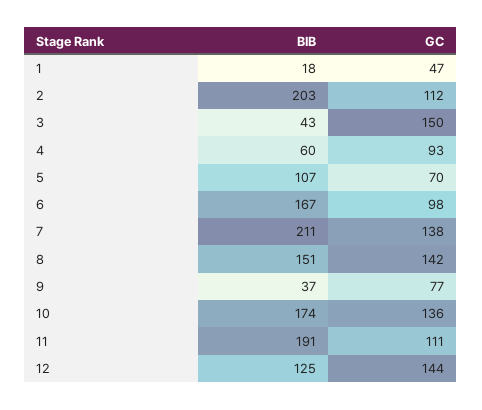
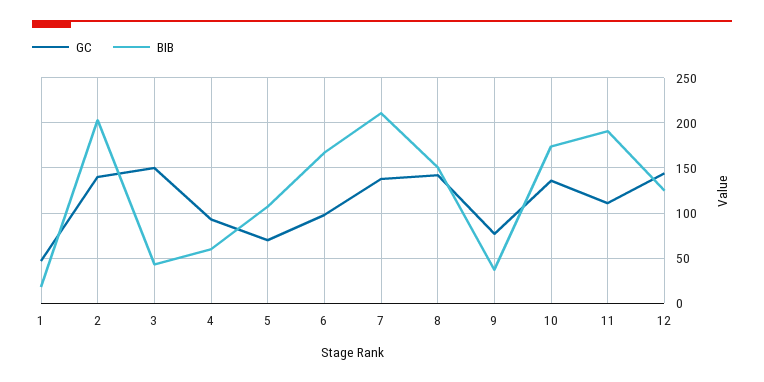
GC, 2: 112 -> 140

